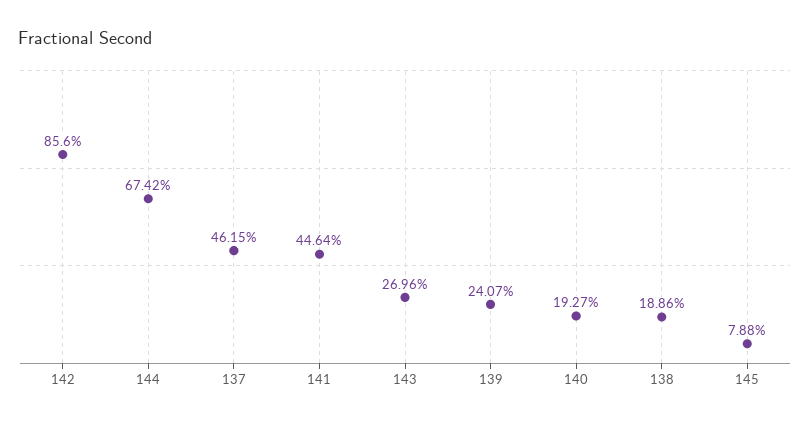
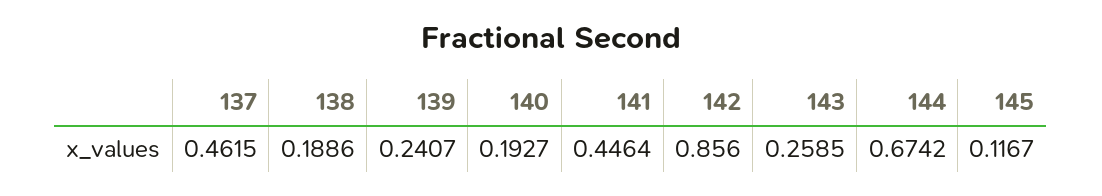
143: 0.2696 -> 0.2585
145: 0.0788 -> 0.1167

